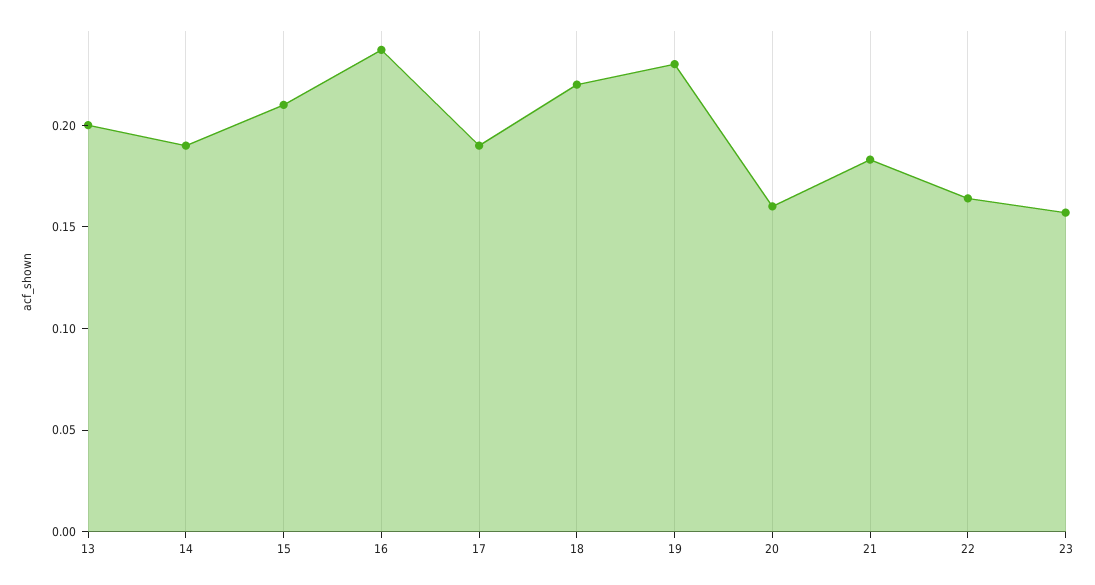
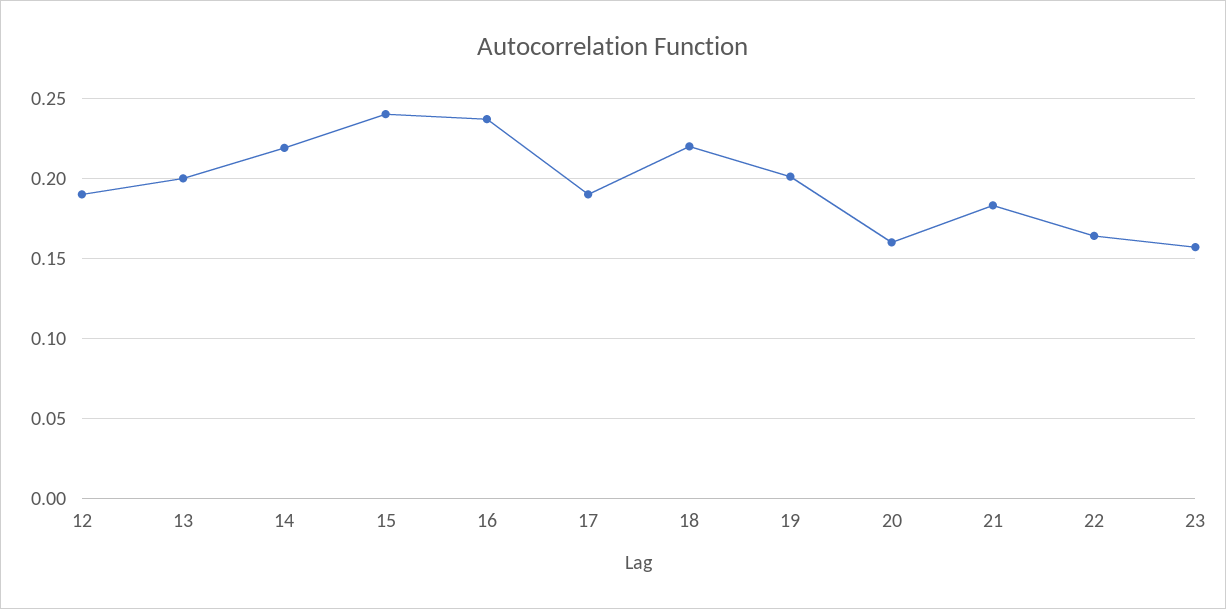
14: 0.19 -> 0.22
15: 0.21 -> 0.24
19: 0.23 -> 0.2
12: none -> 0.19

